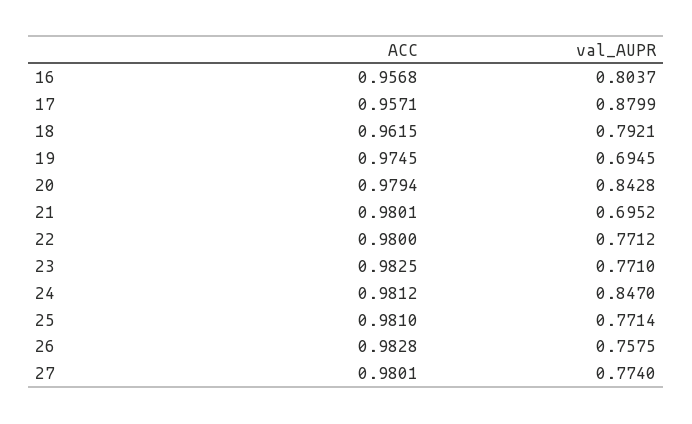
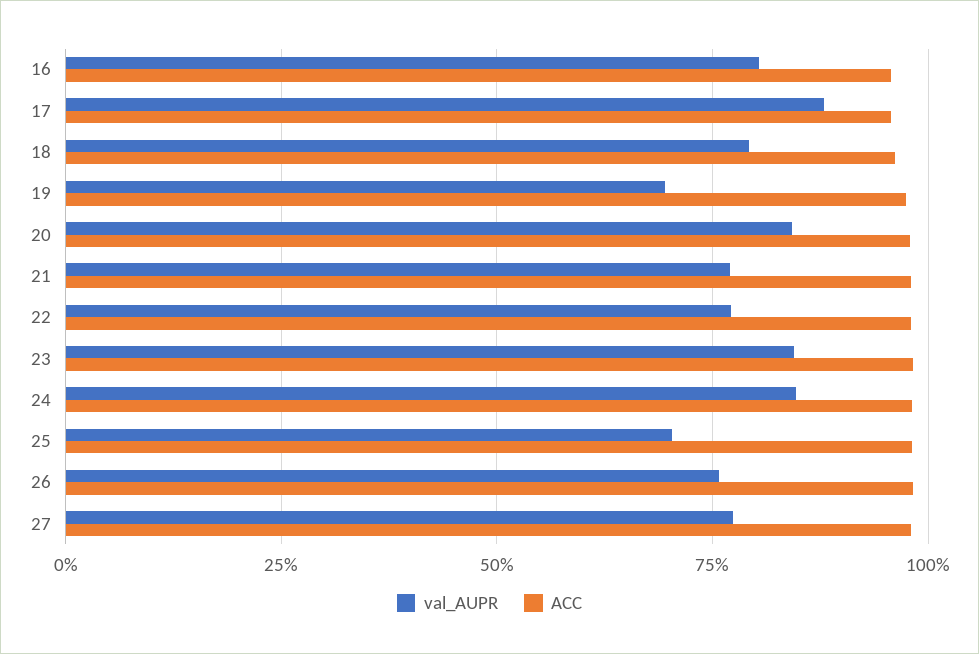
val_AUPR, 21: 0.6952 -> 0.775
val_AUPR, 23: 0.771 -> 0.85
val_AUPR, 25: 0.7714 -> 0.7

